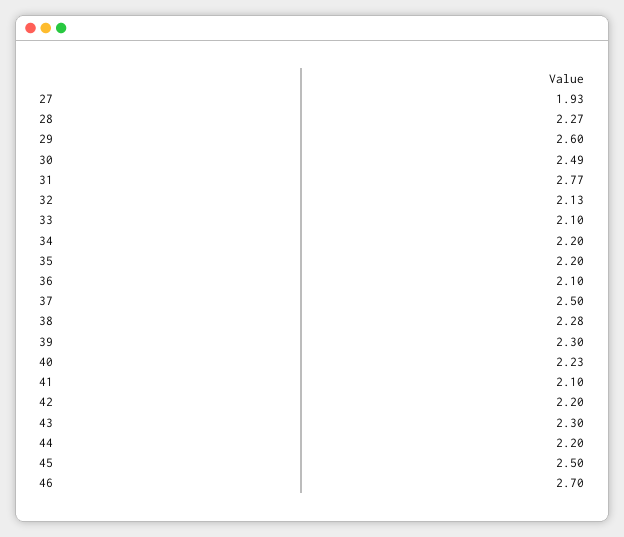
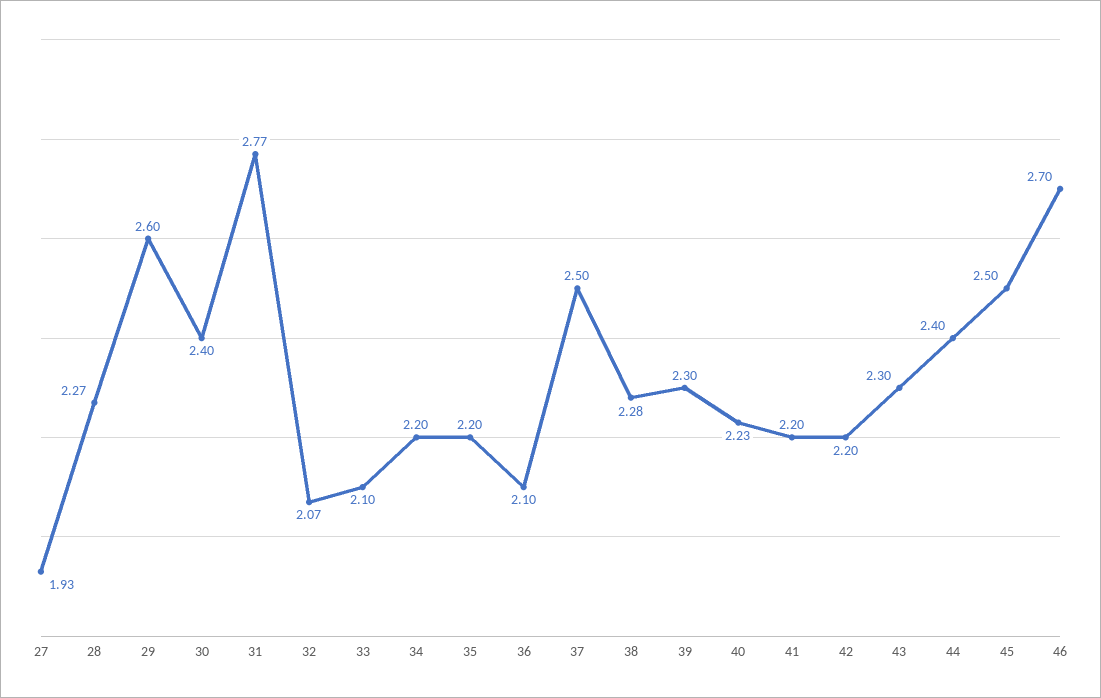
30: 2.49 -> 2.4
32: 2.13 -> 2.07
41: 2.1 -> 2.2
44: 2.2 -> 2.4

